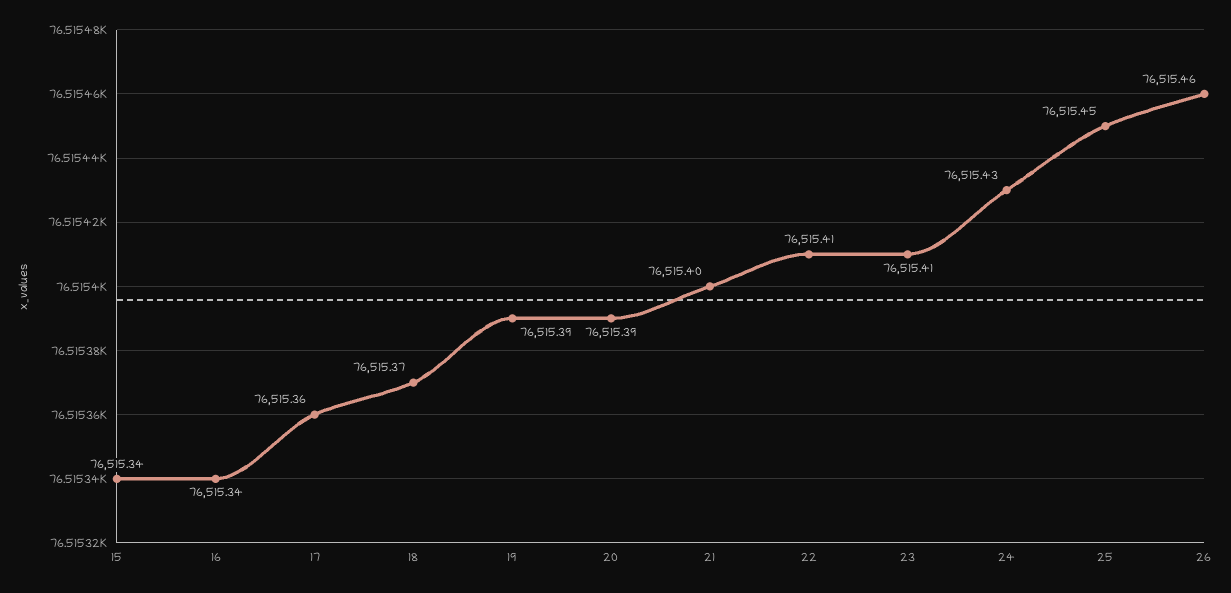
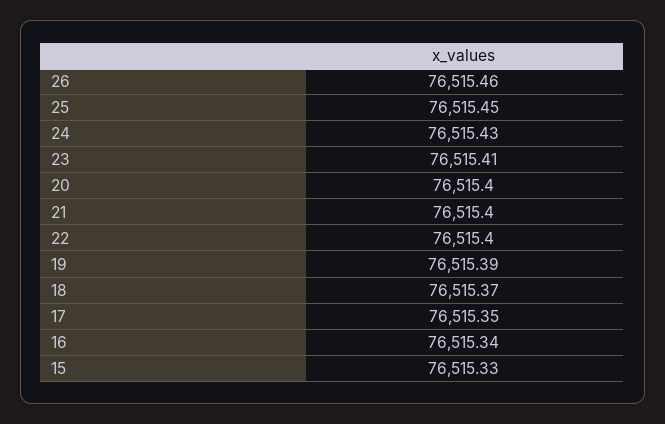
15: 76515.34 -> 76515.33
17: 76515.36 -> 76515.35
20: 76515.39 -> 76515.4
22: 76515.41 -> 76515.4

